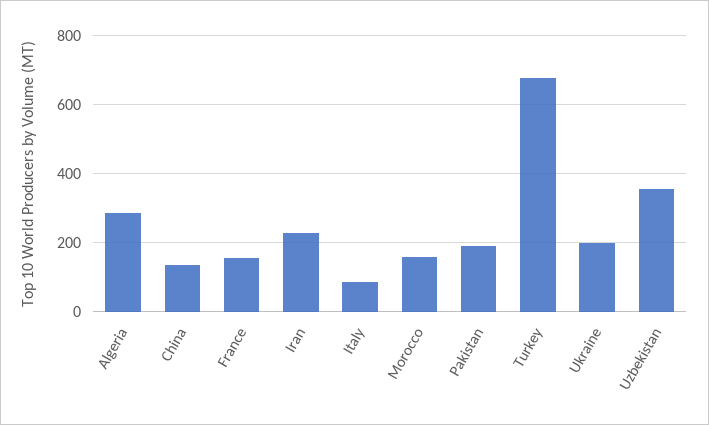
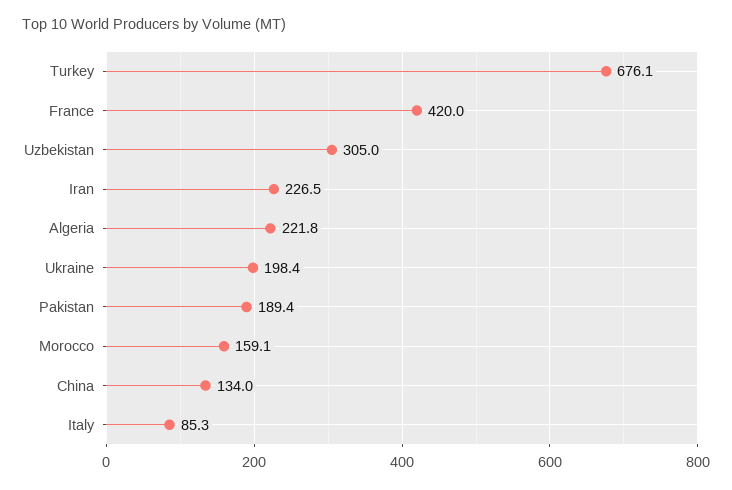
Algeria: 280 -> 221.8
France: 160 -> 420
Uzbekistan: 360 -> 305

